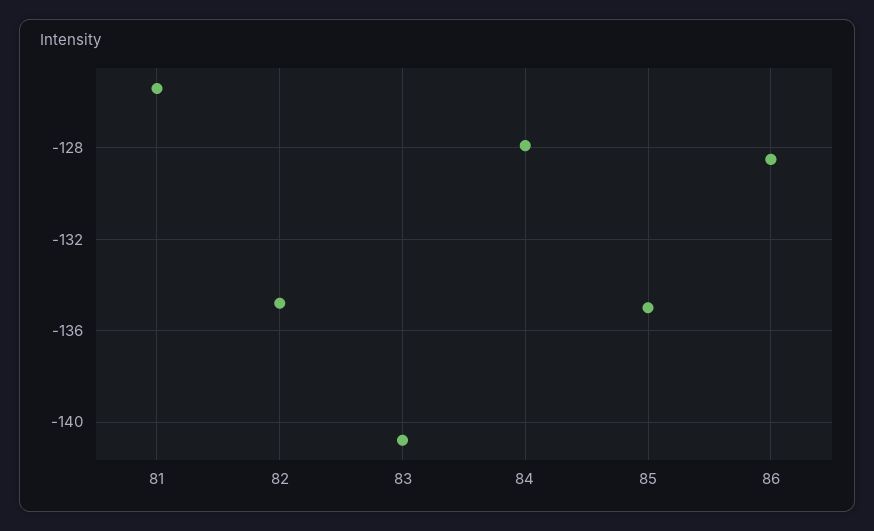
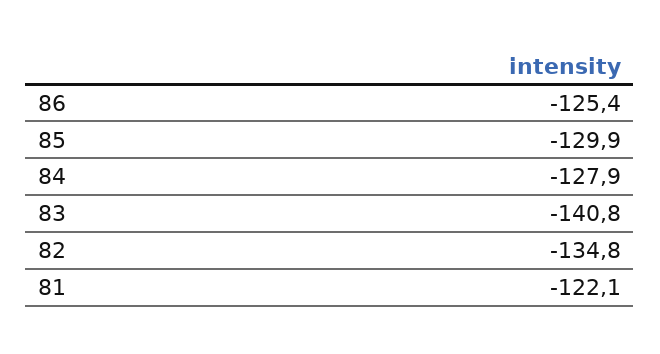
81: -125.5 -> -122.1
85: -135 -> -129.9
86: -128.5 -> -125.4

